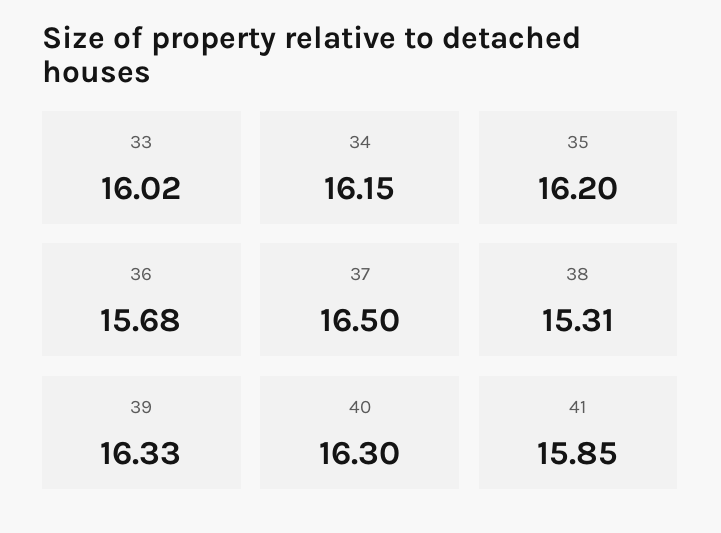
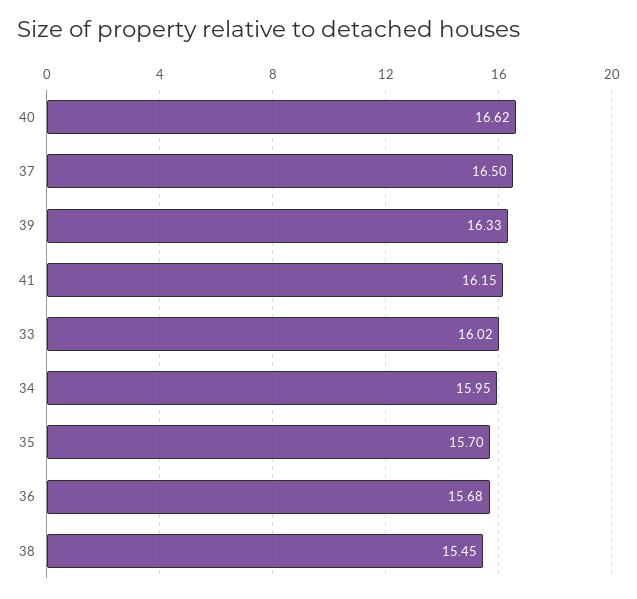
34: 16.15 -> 15.95
35: 16.2 -> 15.7
38: 15.31 -> 15.45
40: 16.3 -> 16.62
41: 15.85 -> 16.15

